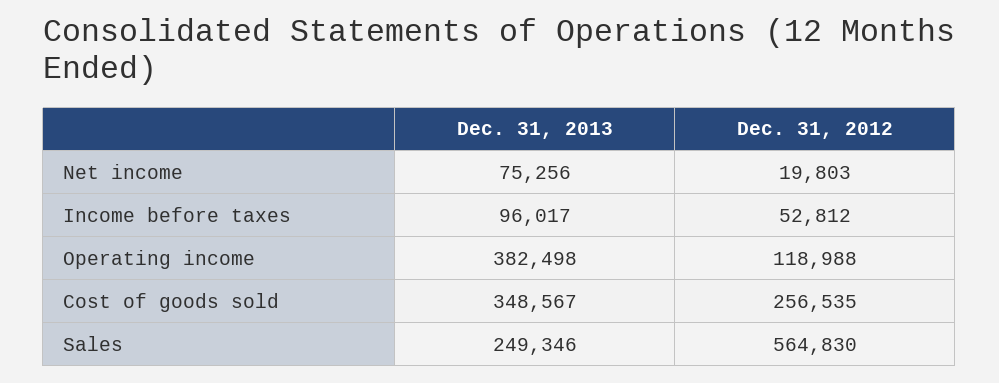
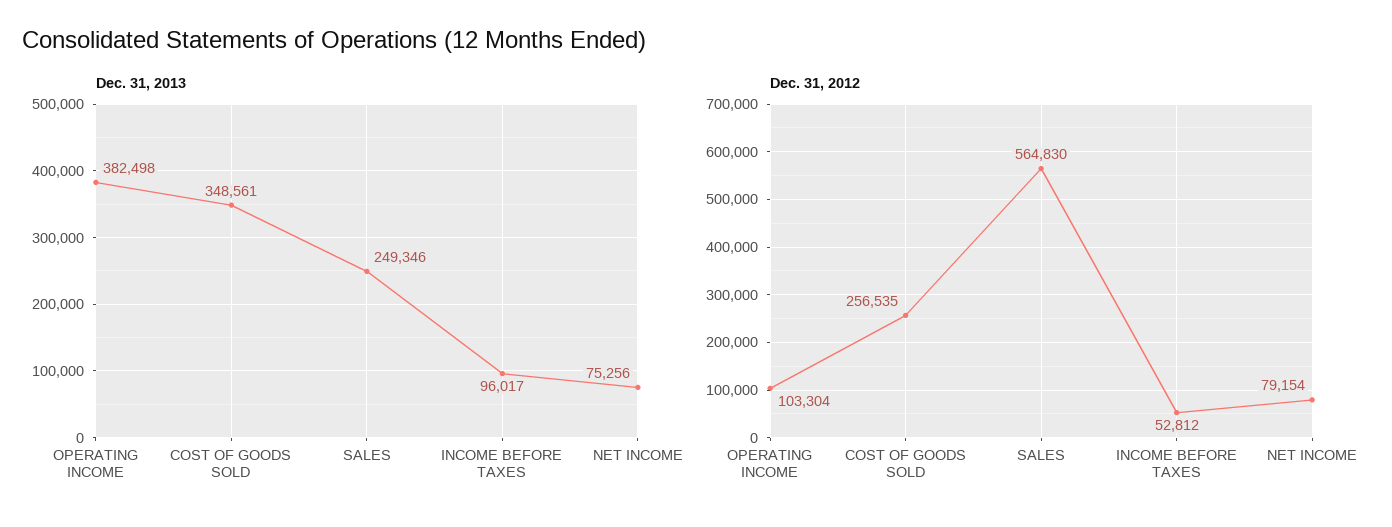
Dec. 31, 2012, Net income: 19803 -> 79154
Dec. 31, 2012, Operating income: 118988 -> 103304
Dec. 31, 2013, Cost of goods sold: 348567 -> 348561

